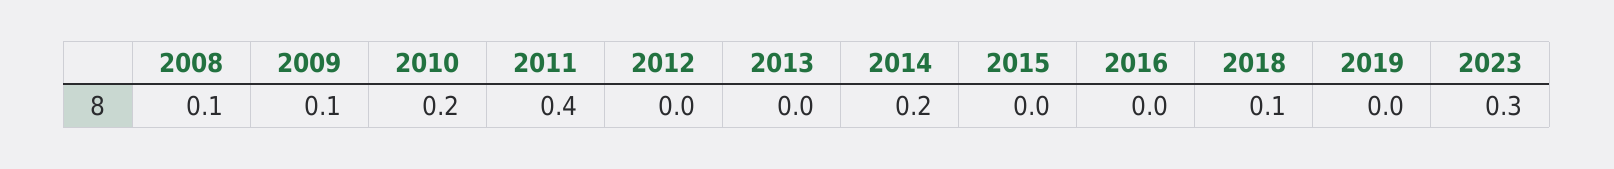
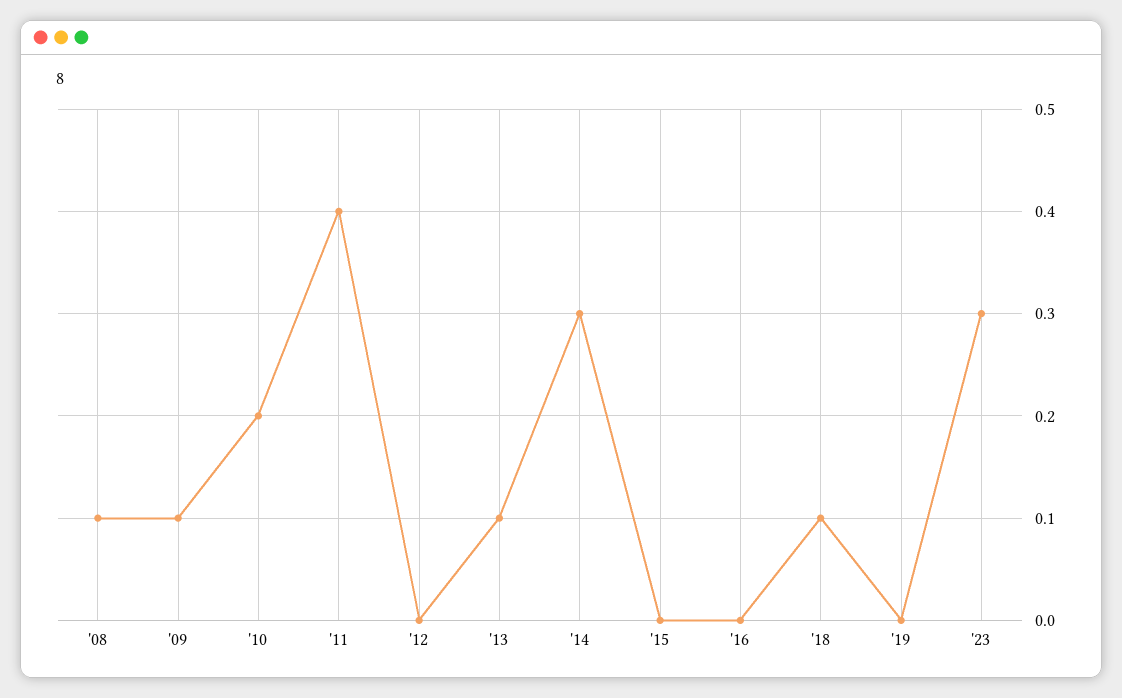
2013: 0 -> 0.1
2014: 0.2 -> 0.3

